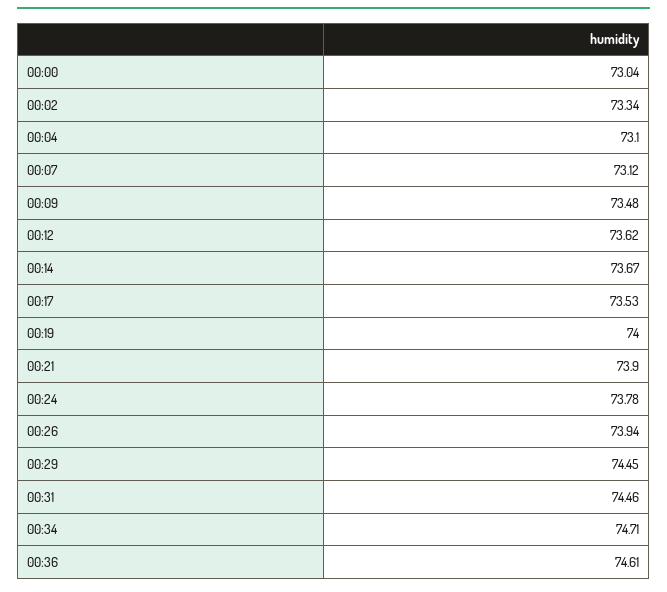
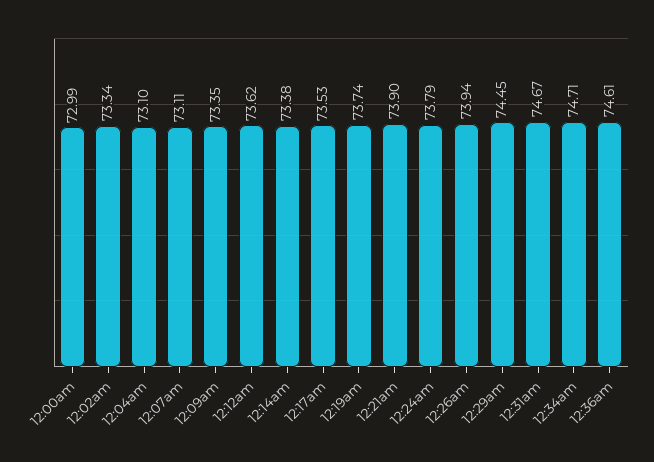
00:00: 73.04 -> 72.99
00:07: 73.12 -> 73.11
00:09: 73.48 -> 73.35
00:14: 73.67 -> 73.38
00:19: 74 -> 73.74
00:24: 73.78 -> 73.79
00:31: 74.46 -> 74.67

